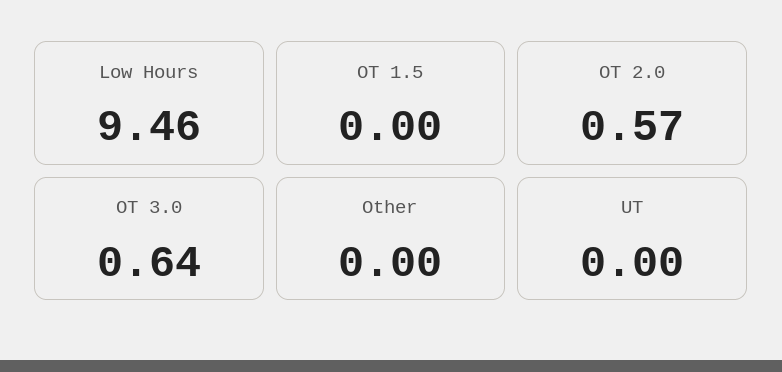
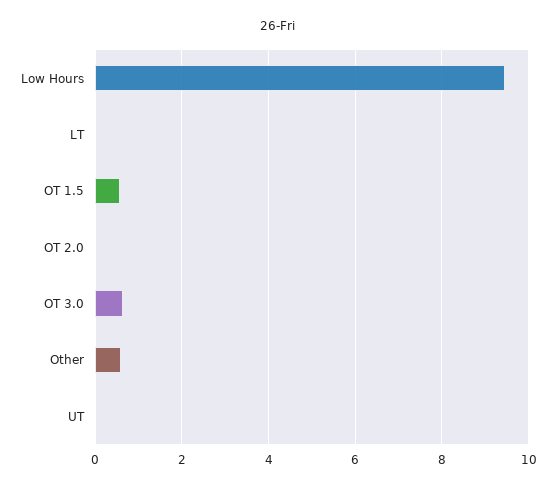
OT 1.5: 0 -> 0.6
OT 2.0: 0.57 -> 0
Other: 0 -> 0.6
LT: none -> 0

